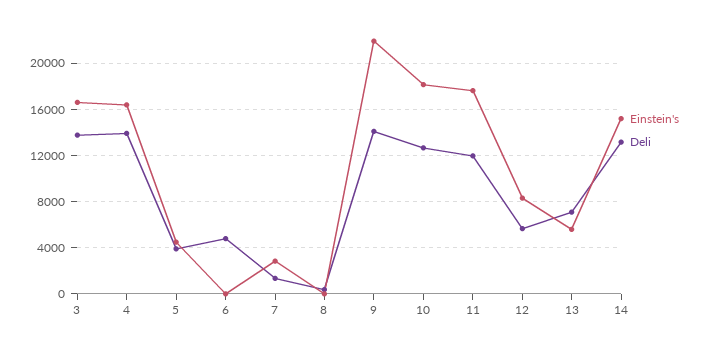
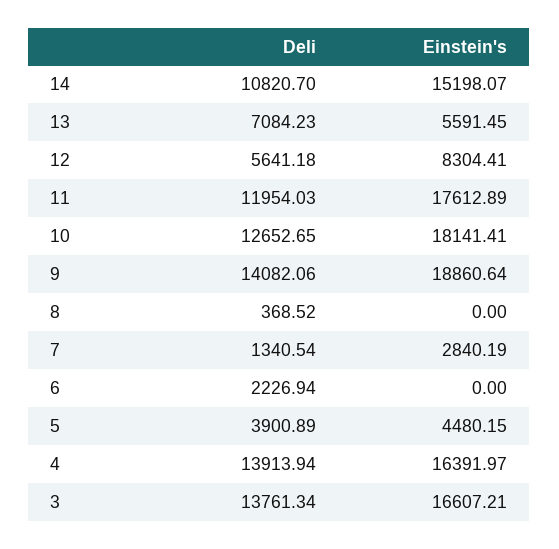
Deli, 6: 5000 -> 2226.94
Einstein's, 9: 22000 -> 18860.64
Deli, 14: 13000 -> 10820.7

